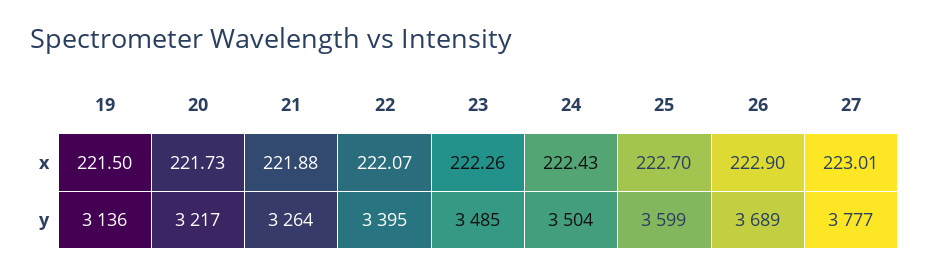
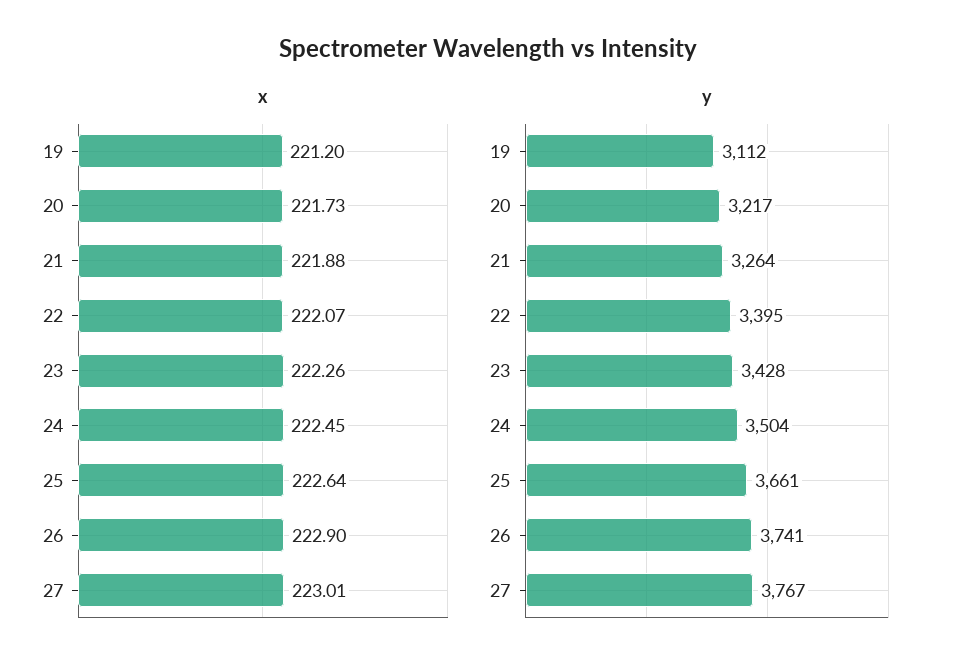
x, 19: 221.5 -> 221.2
x, 24: 222.43 -> 222.45
x, 25: 222.7 -> 222.64
y, 19: 3136 -> 3112
y, 23: 3485 -> 3428
y, 25: 3599 -> 3661
y, 26: 3689 -> 3741
y, 27: 3777 -> 3767

